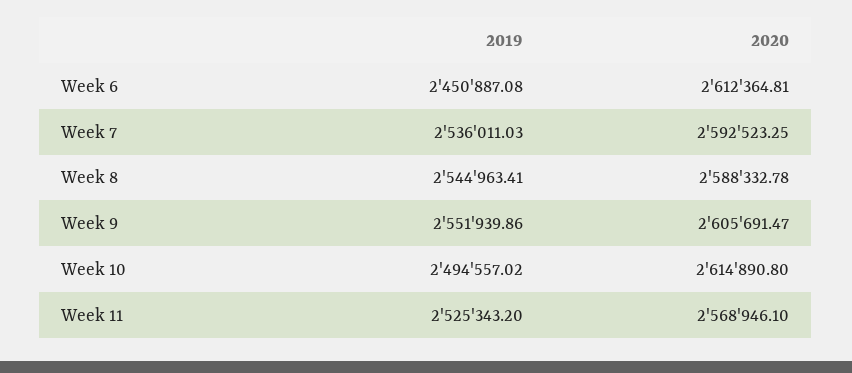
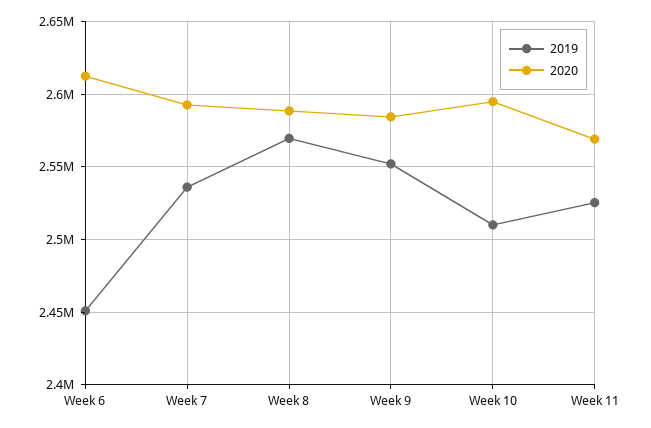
2019, Week 8: 2544963.41 -> 2570000
2020, Week 9: 2605691.47 -> 2585000
2019, Week 10: 2494557.02 -> 2510000
2020, Week 10: 2614890.8 -> 2595000

